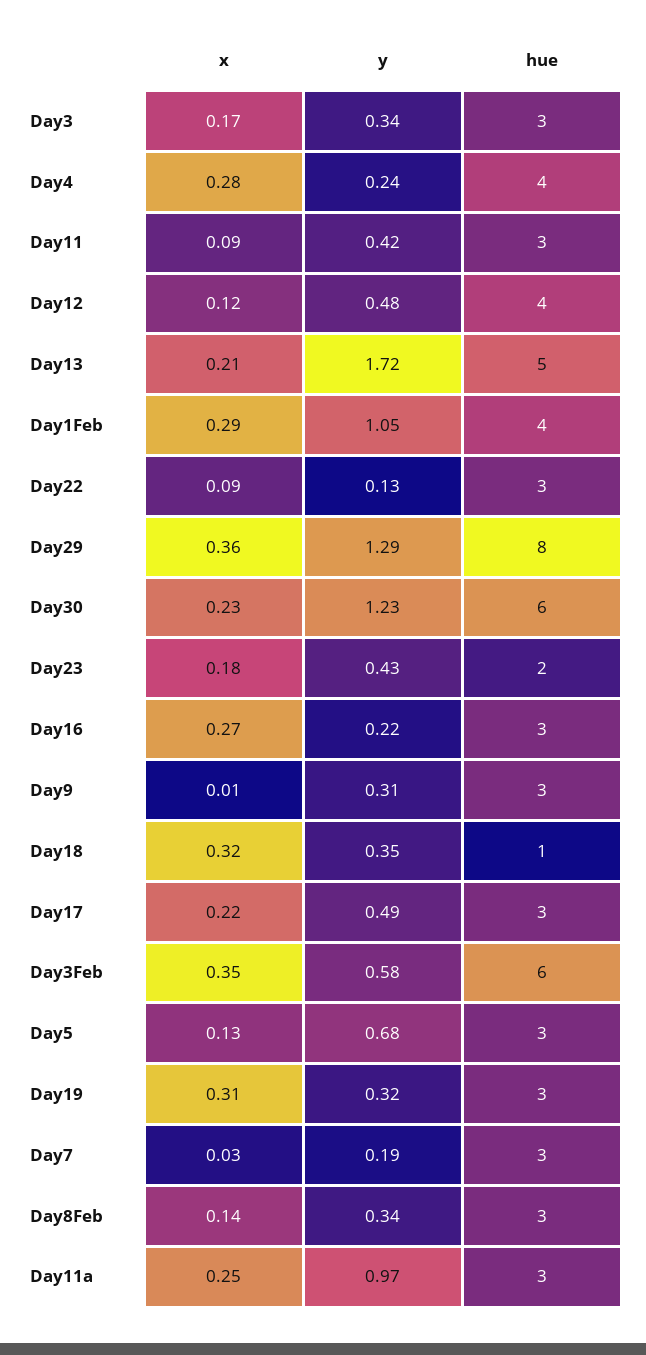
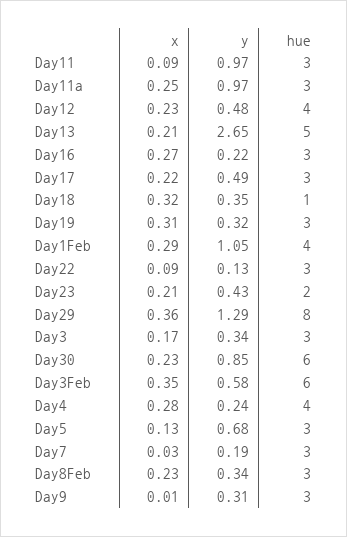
y, Day11: 0.42 -> 0.97
x, Day12: 0.12 -> 0.23
y, Day13: 1.72 -> 2.65
y, Day30: 1.23 -> 0.85
x, Day23: 0.18 -> 0.21
x, Day8Feb: 0.14 -> 0.23

